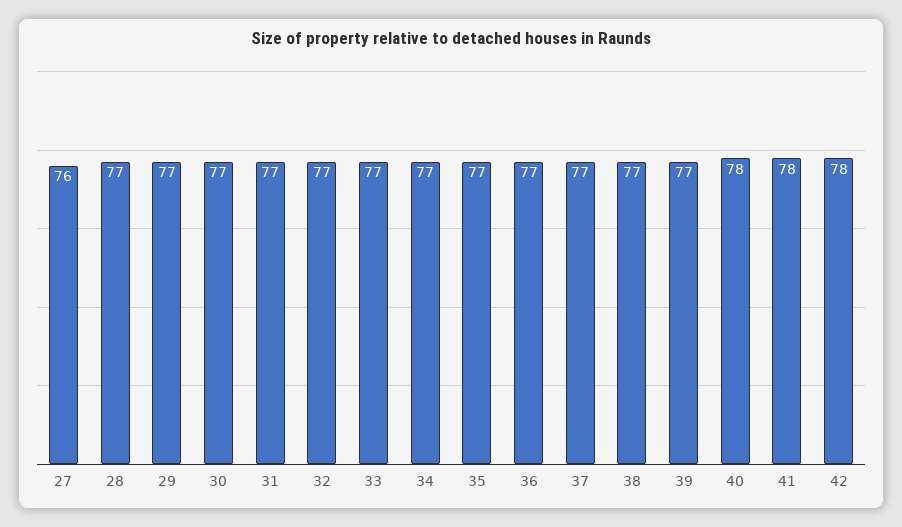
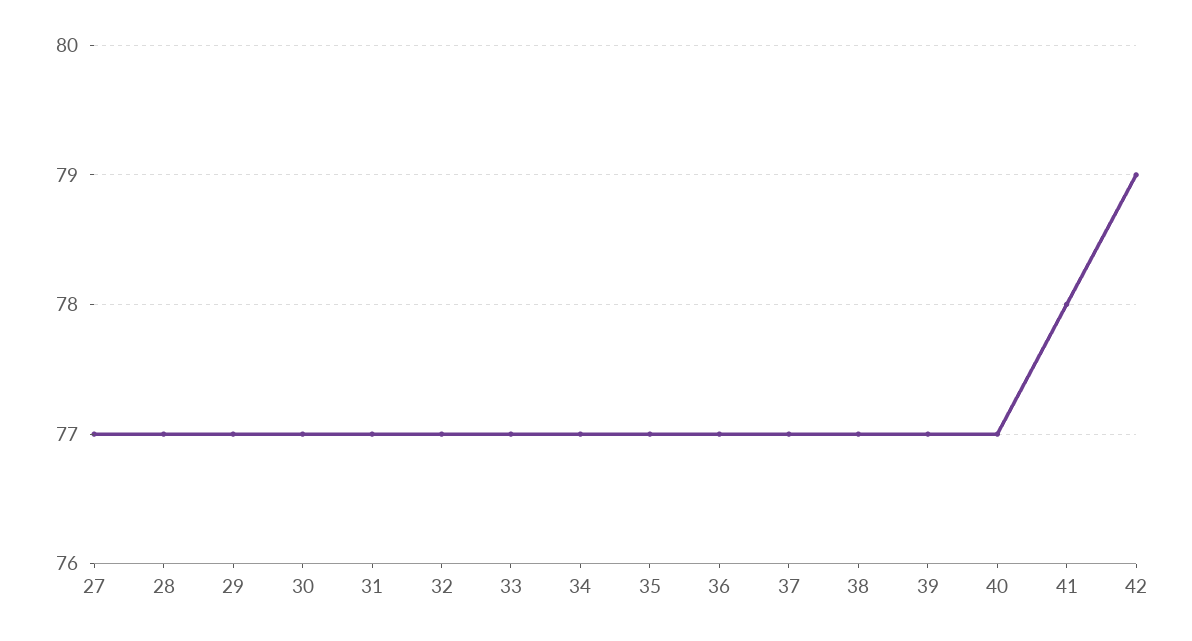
27: 76 -> 77
40: 78 -> 77
42: 78 -> 79

